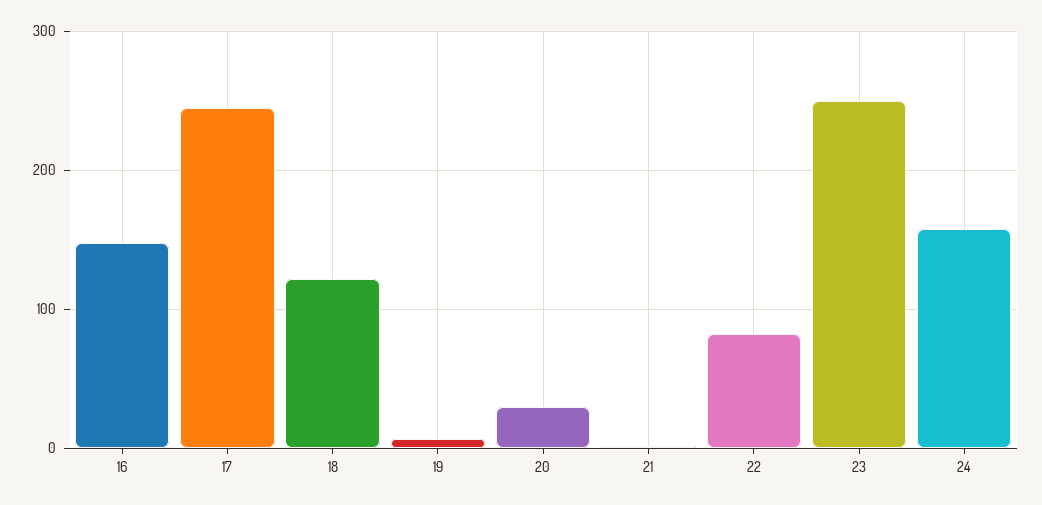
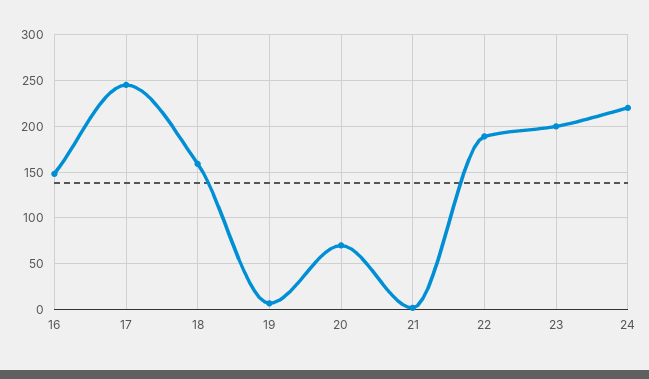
18: 120 -> 160
20: 30 -> 70
22: 80 -> 190
23: 250 -> 200
24: 160 -> 220

